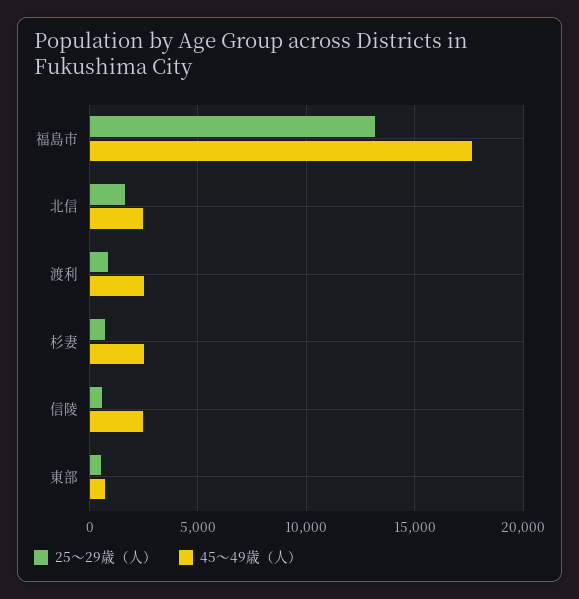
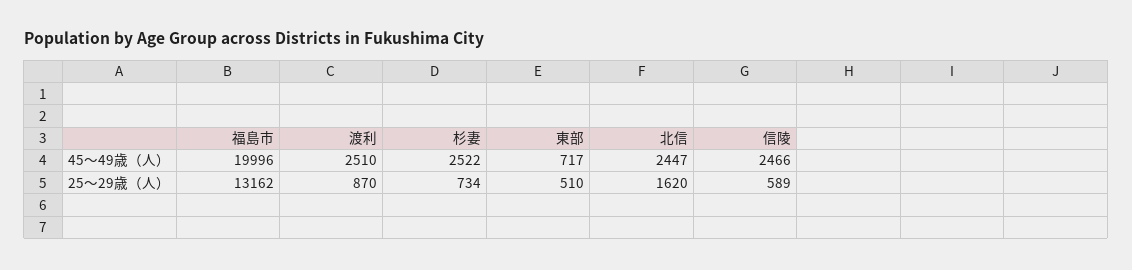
45～49歳（人）, 福島市: 17500 -> 19996

